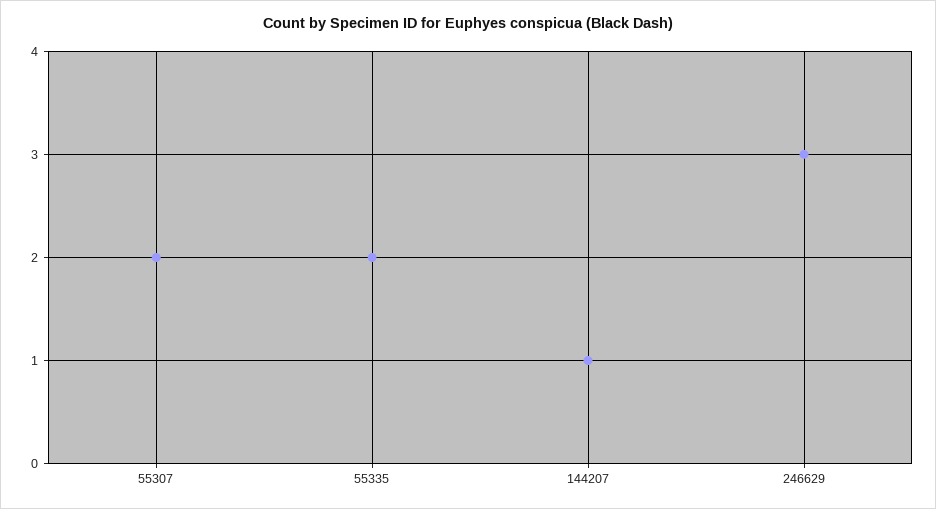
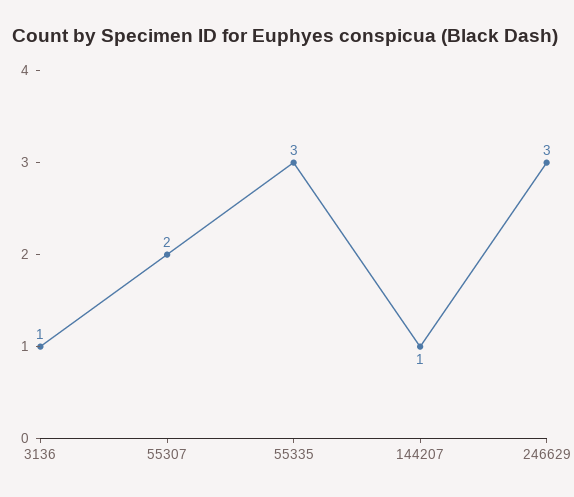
55335: 2 -> 3
3136: none -> 1

